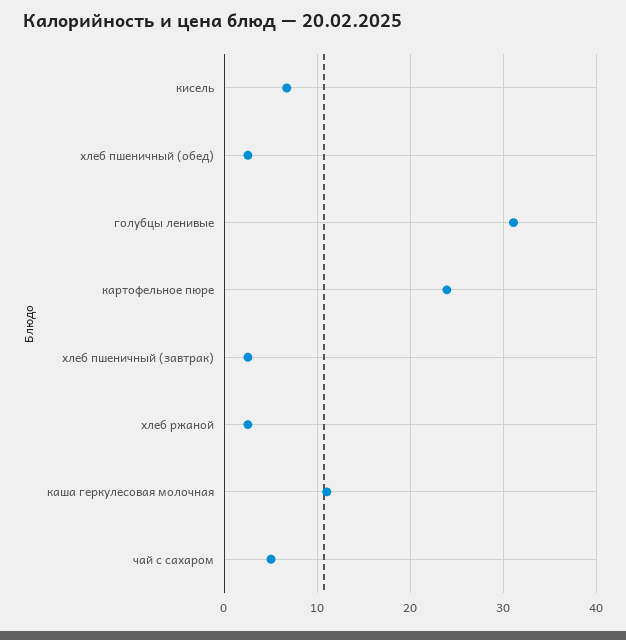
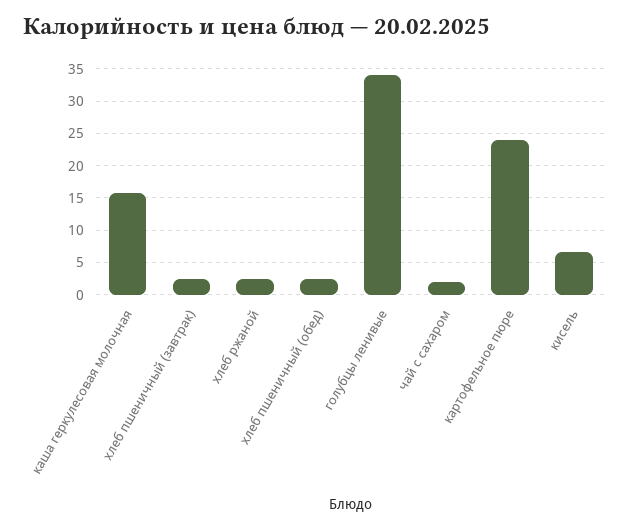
голубцы ленивые: 31 -> 34
каша геркулесовая молочная: 11 -> 16
чай с сахаром: 5 -> 2

